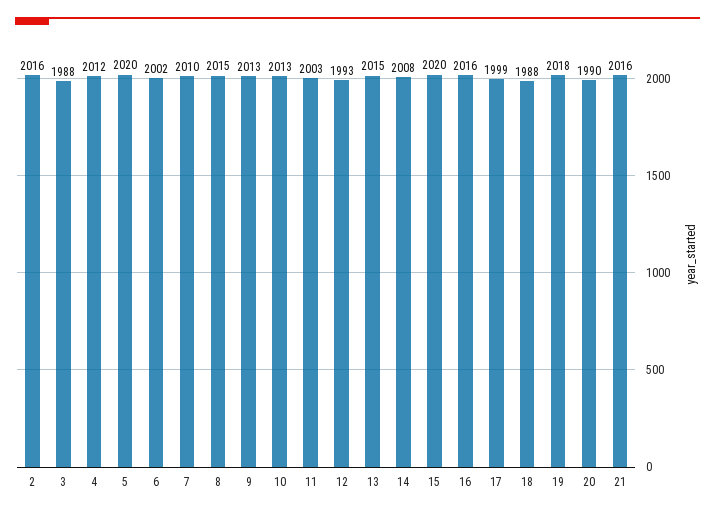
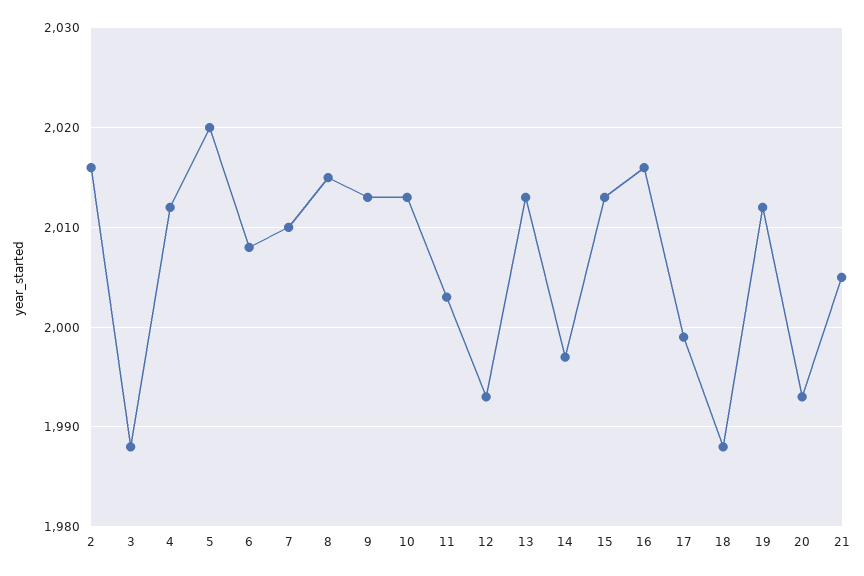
6: 2002 -> 2008
13: 2015 -> 2013
14: 2008 -> 1997
15: 2020 -> 2013
19: 2018 -> 2012
20: 1990 -> 1993
21: 2016 -> 2005

